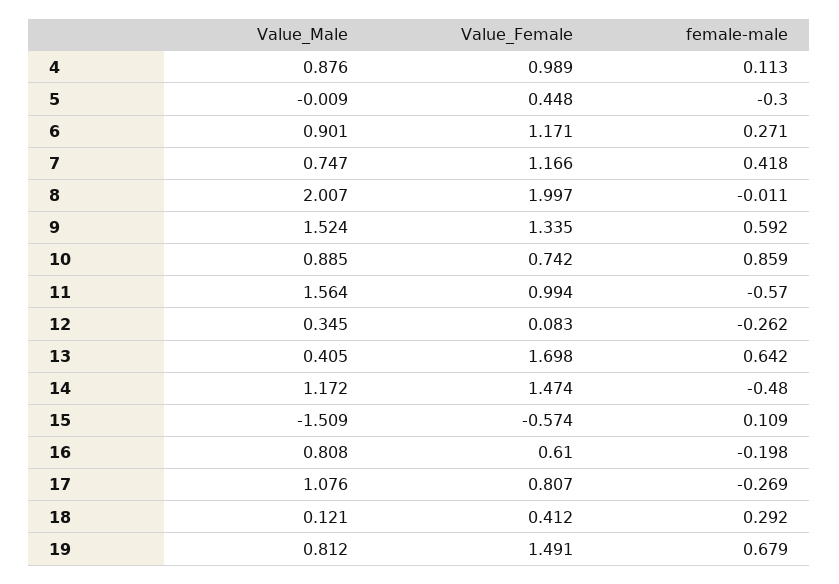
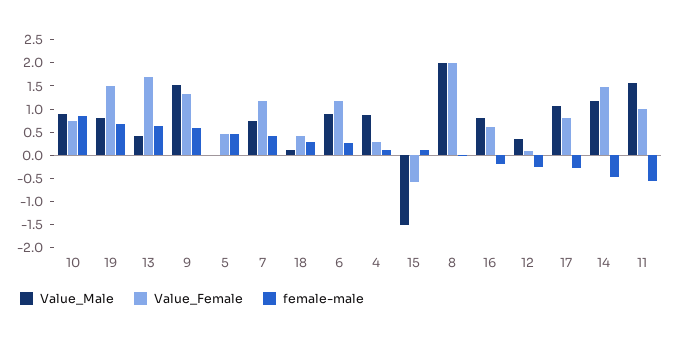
Value_Female, 4: 0.989 -> 0.25
female-male, 5: -0.3 -> 0.5

